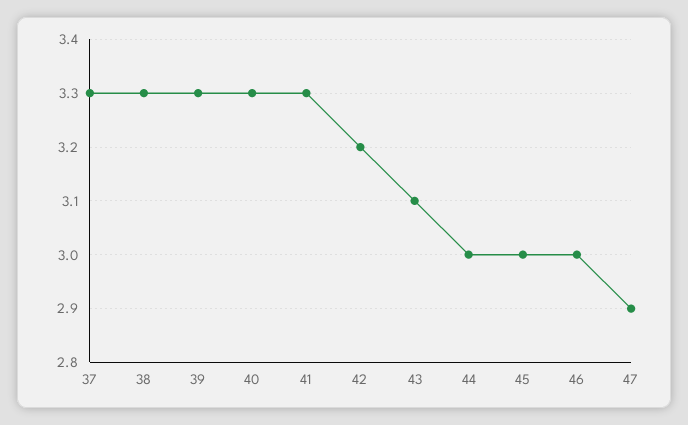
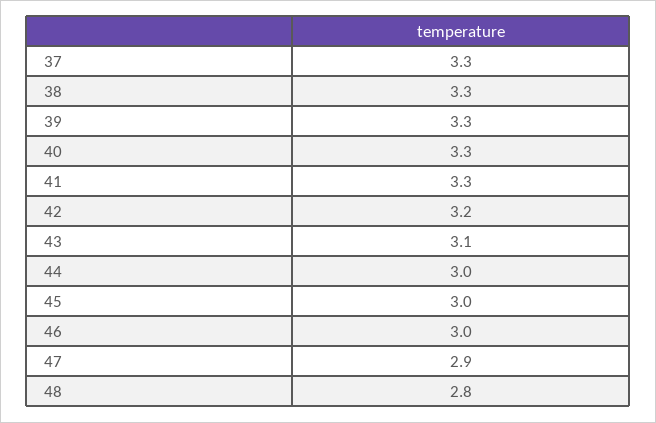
48: none -> 2.8

